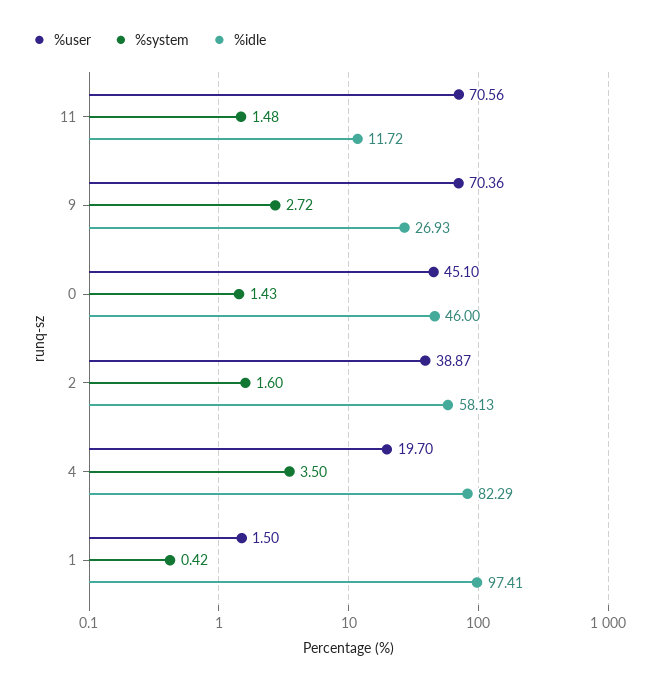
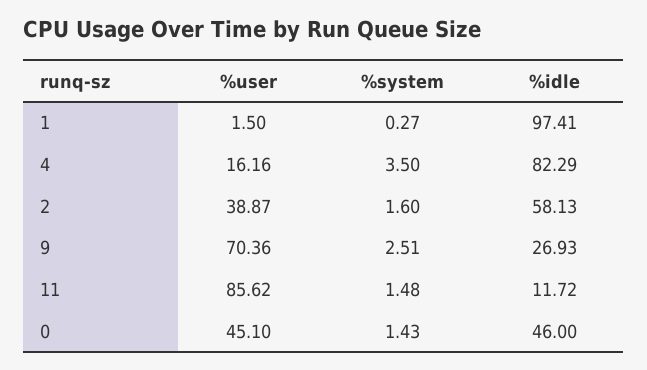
%user, 11: 70.56 -> 85.62
%system, 9: 2.72 -> 2.51
%user, 4: 19.7 -> 16.16
%system, 1: 0.42 -> 0.27

